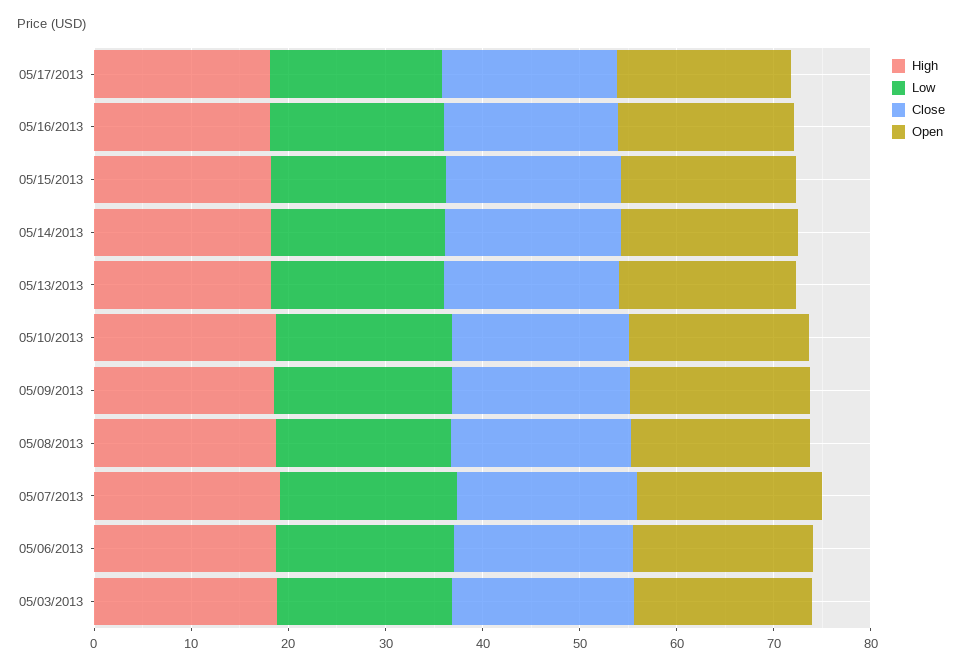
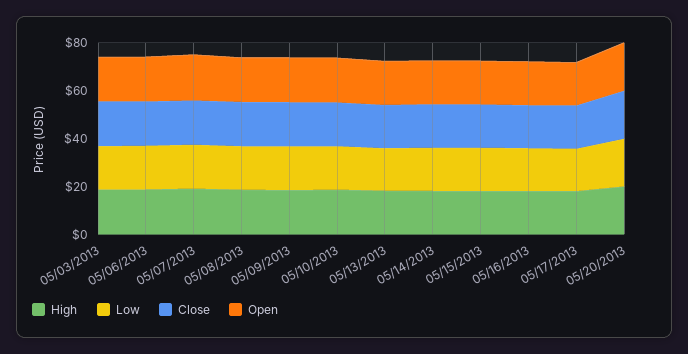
High, 05/20/2013: none -> 20
Low, 05/20/2013: none -> 20
Close, 05/20/2013: none -> 20
Open, 05/20/2013: none -> 20

